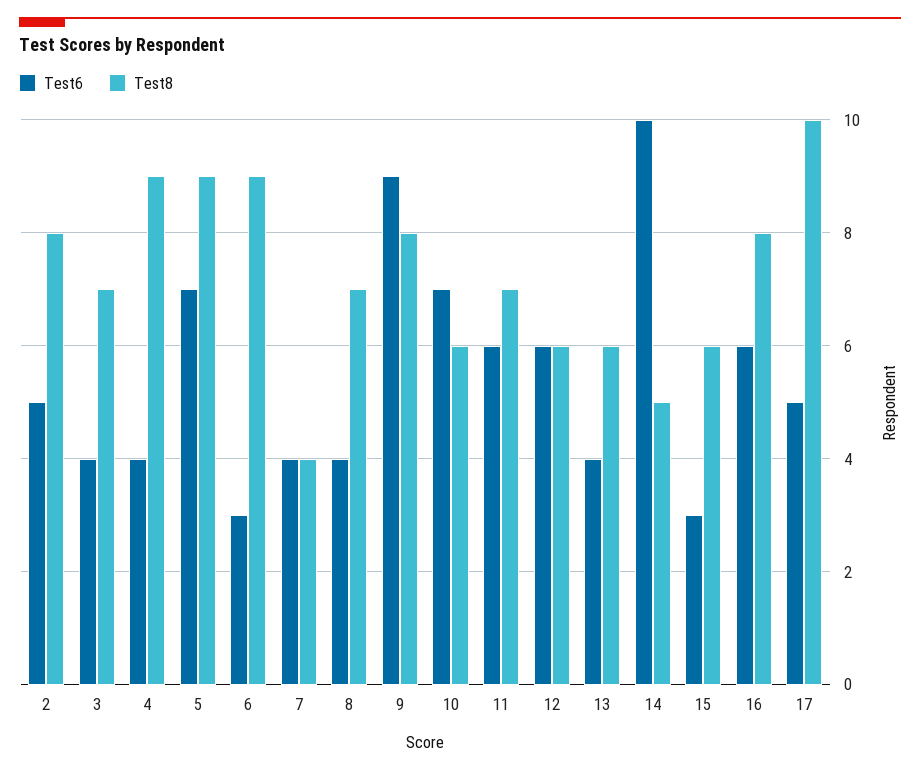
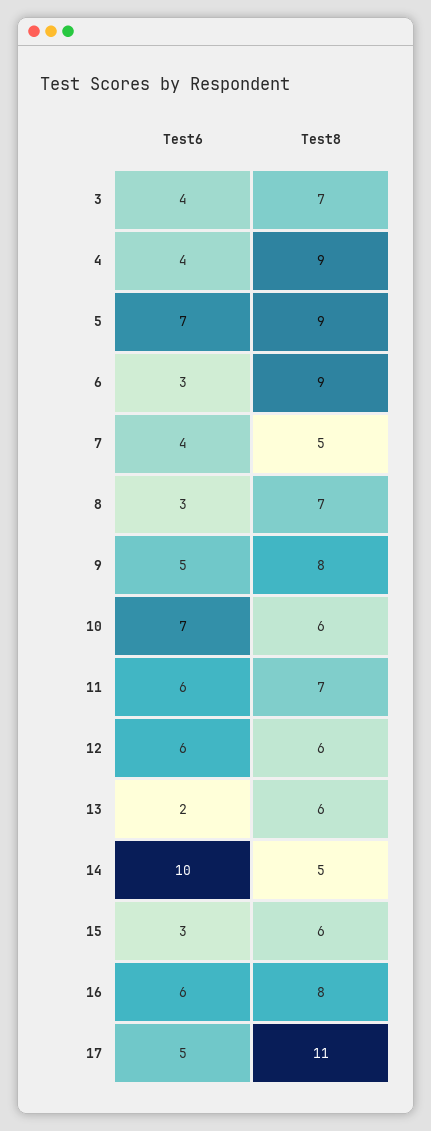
Test6, 2: 5 -> none
Test8, 2: 8 -> none
Test8, 7: 4 -> 5
Test6, 8: 4 -> 3
Test6, 9: 9 -> 5
Test6, 13: 4 -> 2
Test8, 17: 10 -> 11

